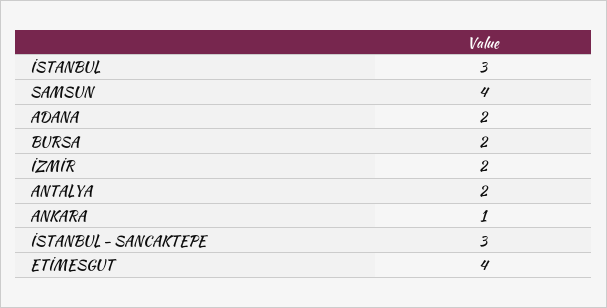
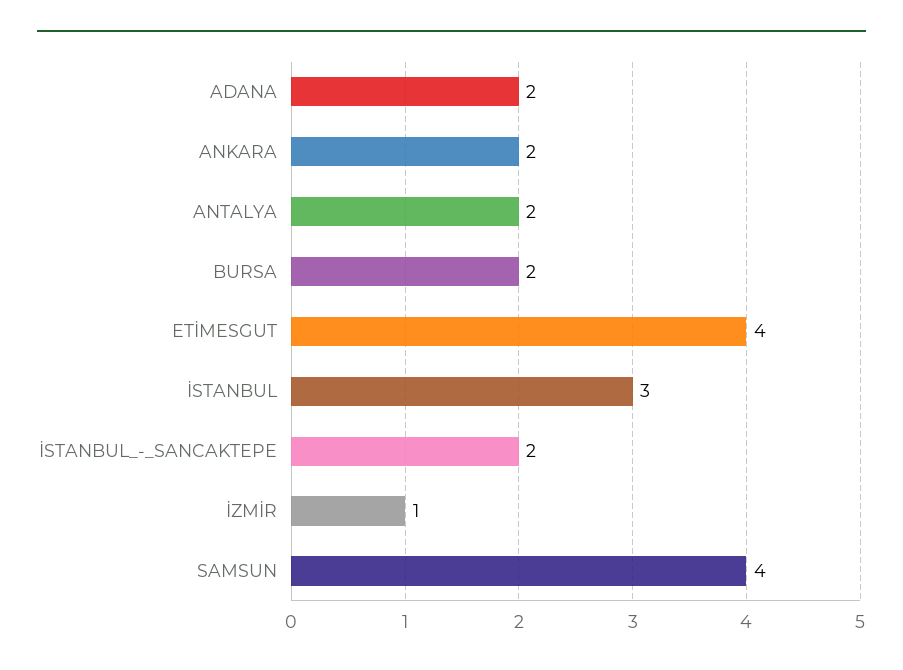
İZMİR: 2 -> 1
ANKARA: 1 -> 2
İSTANBUL - SANCAKTEPE: 3 -> 2

